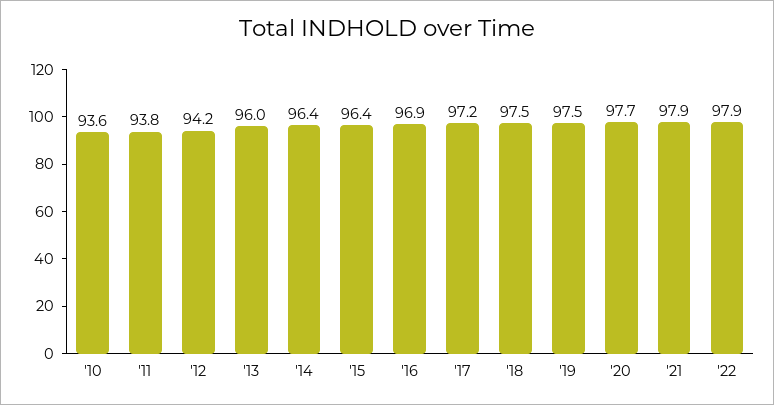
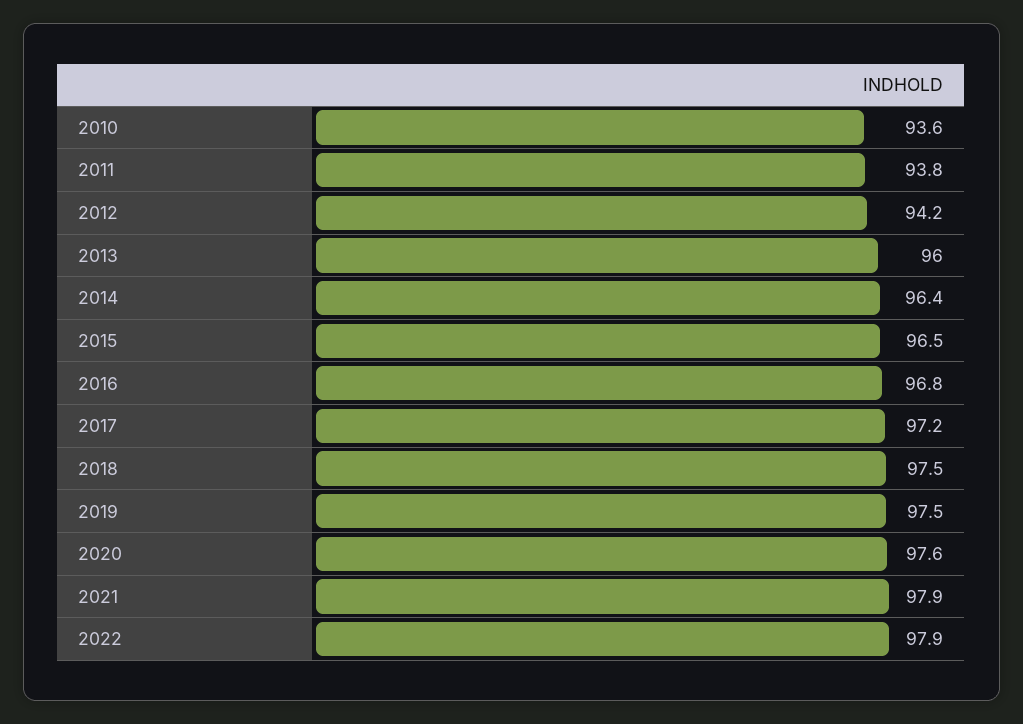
'15: 96.4 -> 96.5
'16: 96.9 -> 96.8
'20: 97.7 -> 97.6

